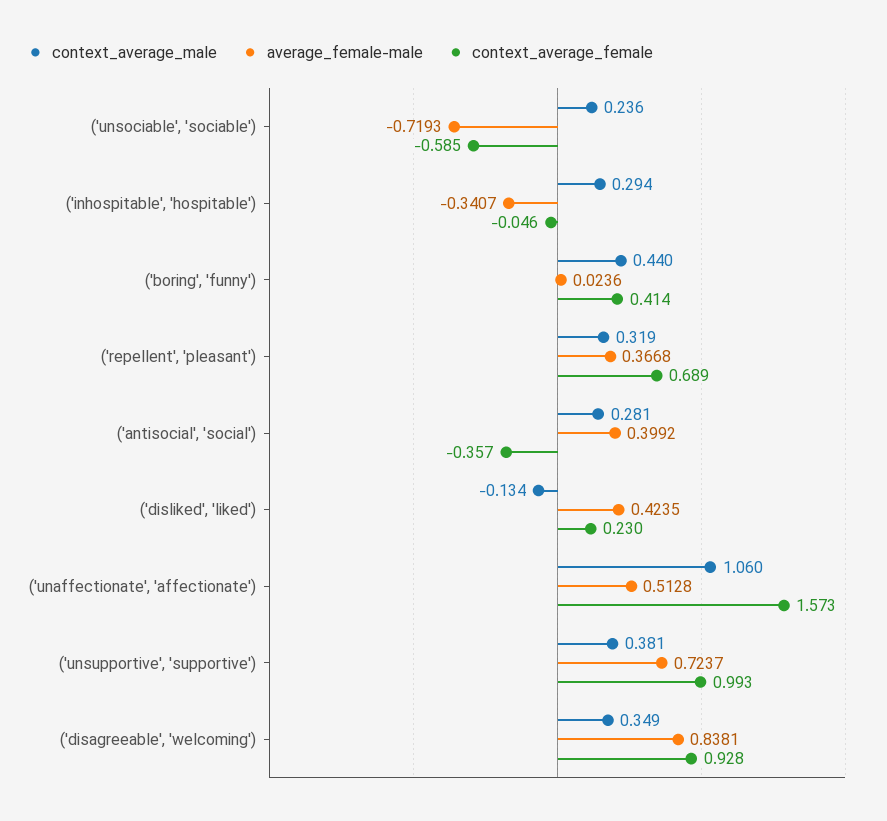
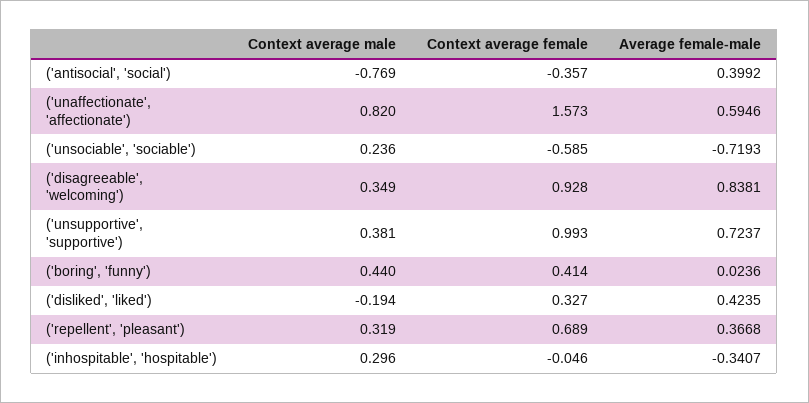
context_average_male, ('inhospitable', 'hospitable'): 0.294 -> 0.296
context_average_male, ('antisocial', 'social'): 0.281 -> -0.769
context_average_male, ('disliked', 'liked'): -0.134 -> -0.194
context_average_female, ('disliked', 'liked'): 0.23 -> 0.327
context_average_male, ('unaffectionate', 'affectionate'): 1.06 -> 0.82
average_female-male, ('unaffectionate', 'affectionate'): 0.5128 -> 0.5946

